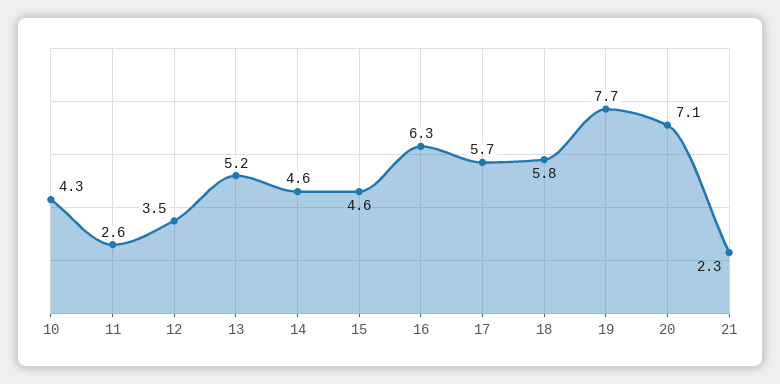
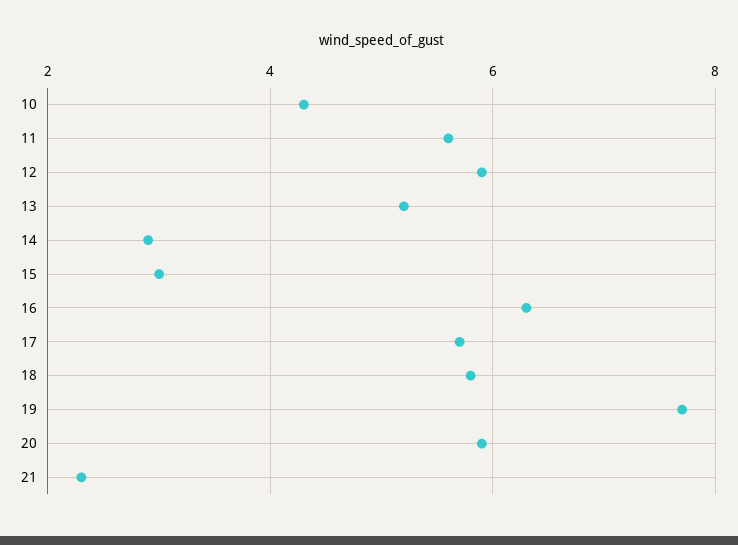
11: 2.6 -> 5.5
12: 3.5 -> 6
14: 4.6 -> 3
15: 4.6 -> 3
20: 7.1 -> 6

